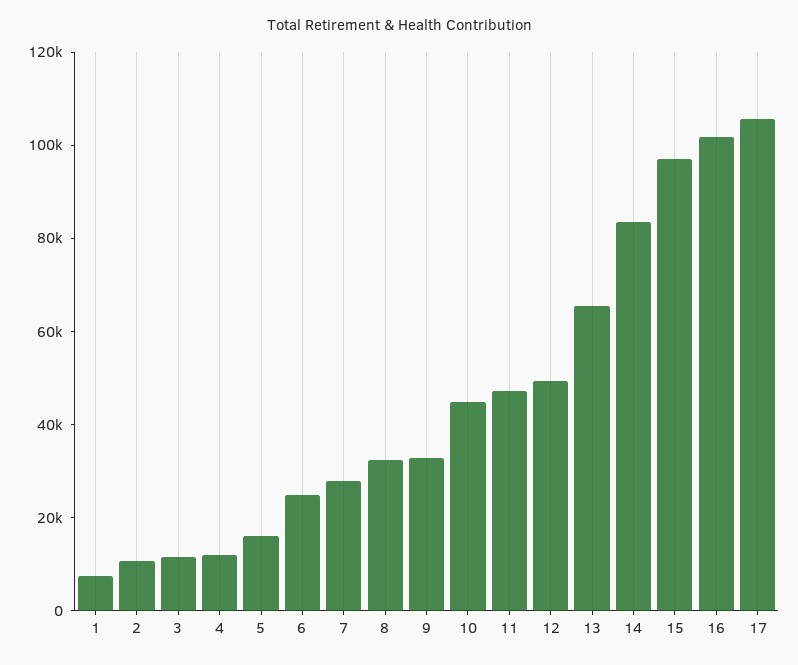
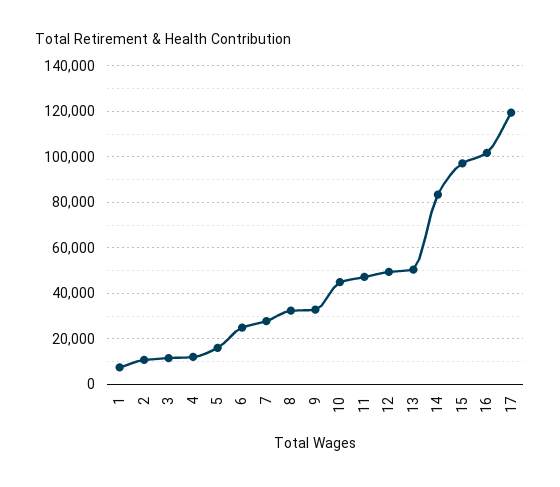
13: 65000 -> 50000
17: 105000 -> 120000

